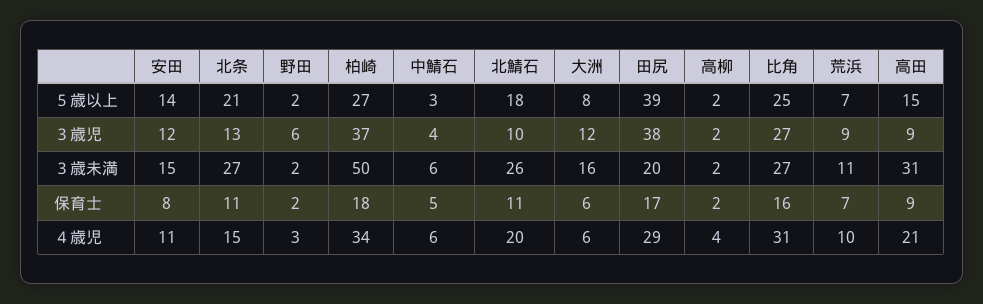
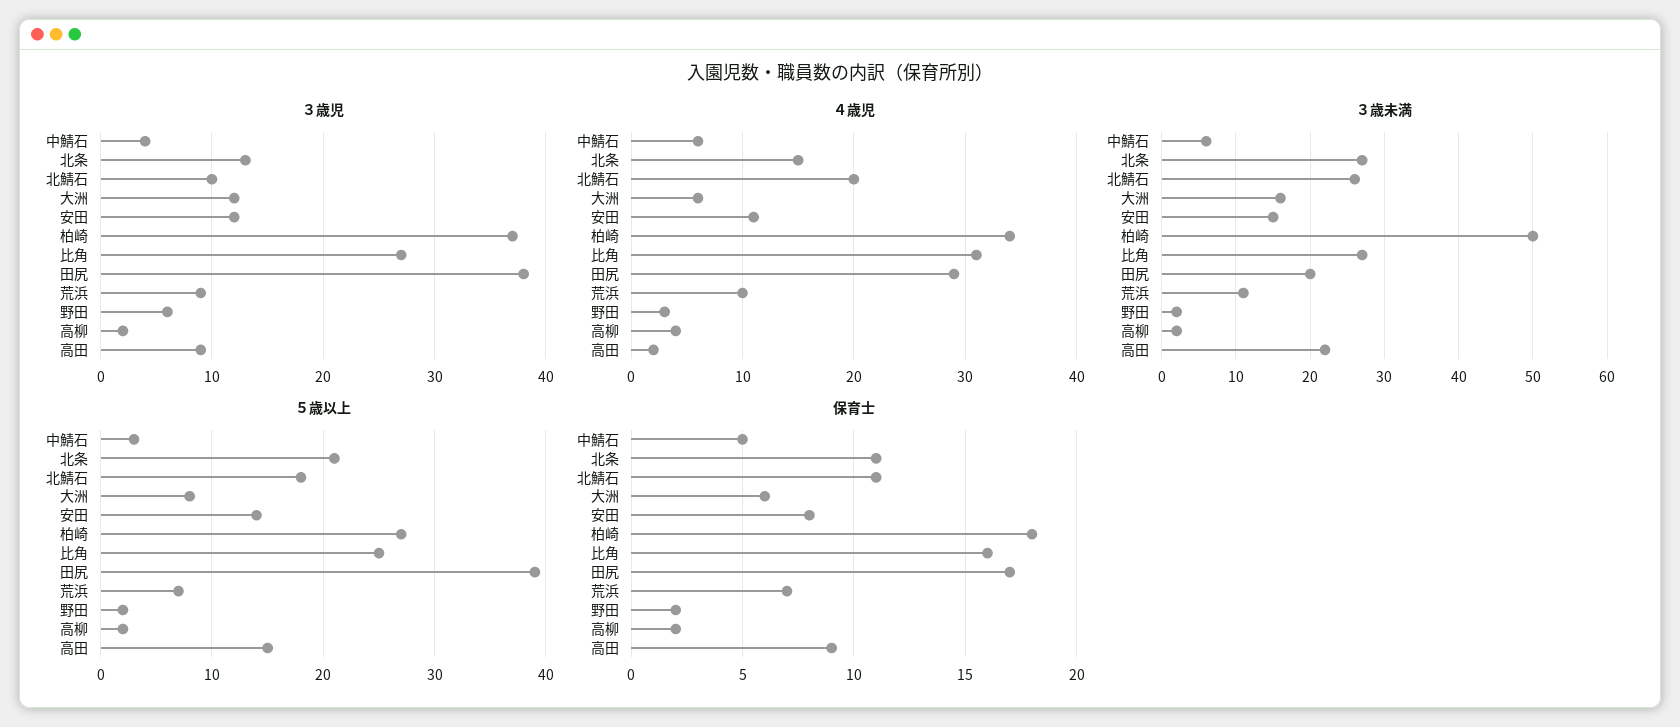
３歳未満, 高田: 31 -> 22
４歳児, 高田: 21 -> 2

